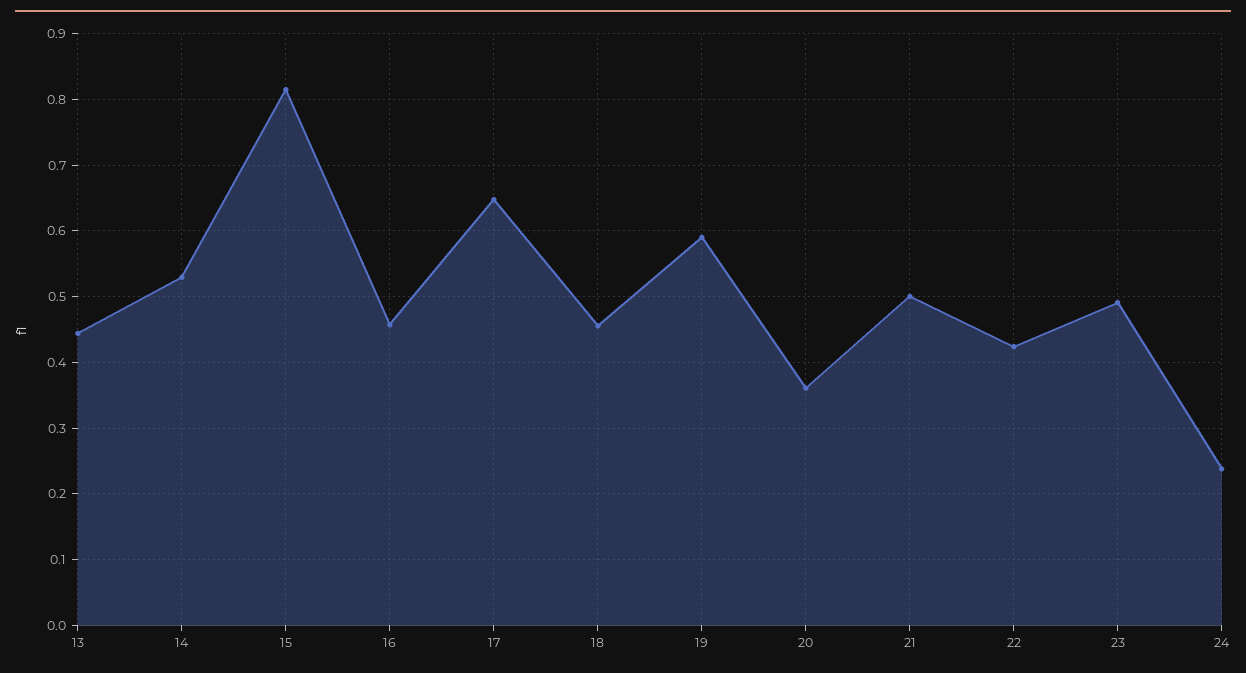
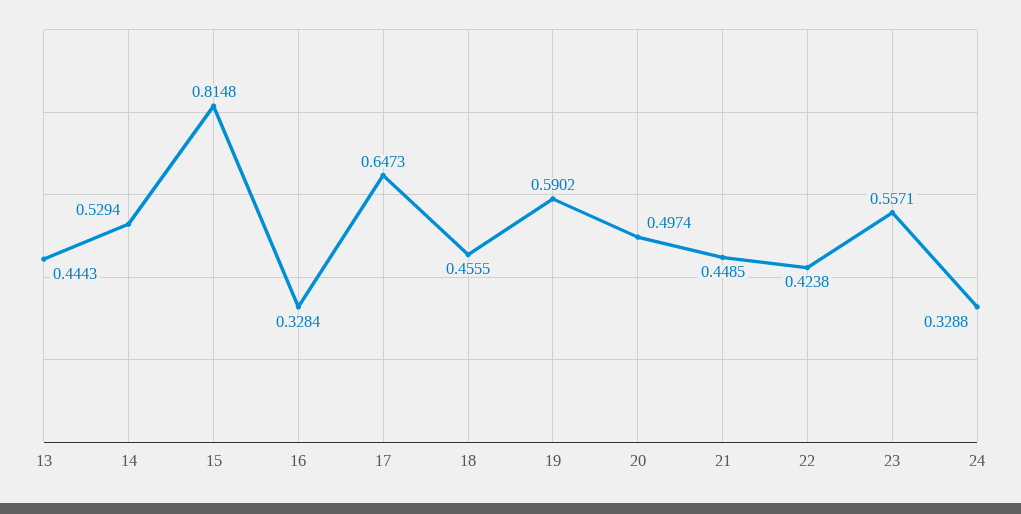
16: 0.46 -> 0.3284
20: 0.36 -> 0.4974
21: 0.5 -> 0.4485
23: 0.49 -> 0.5571
24: 0.24 -> 0.3288

